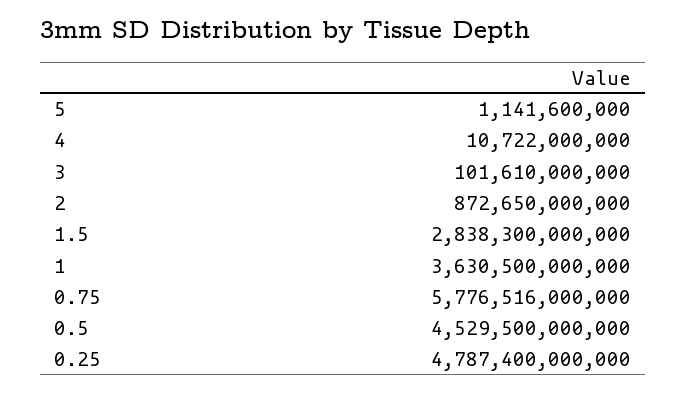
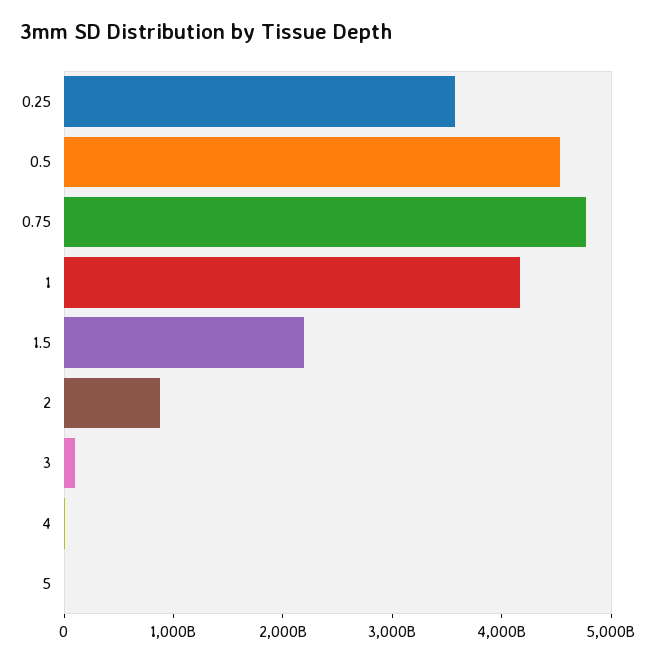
1.5: 2838300000000 -> 2200000000000
1: 3630500000000 -> 4200000000000
0.75: 5776516000000 -> 4800000000000
0.25: 4787400000000 -> 3600000000000

